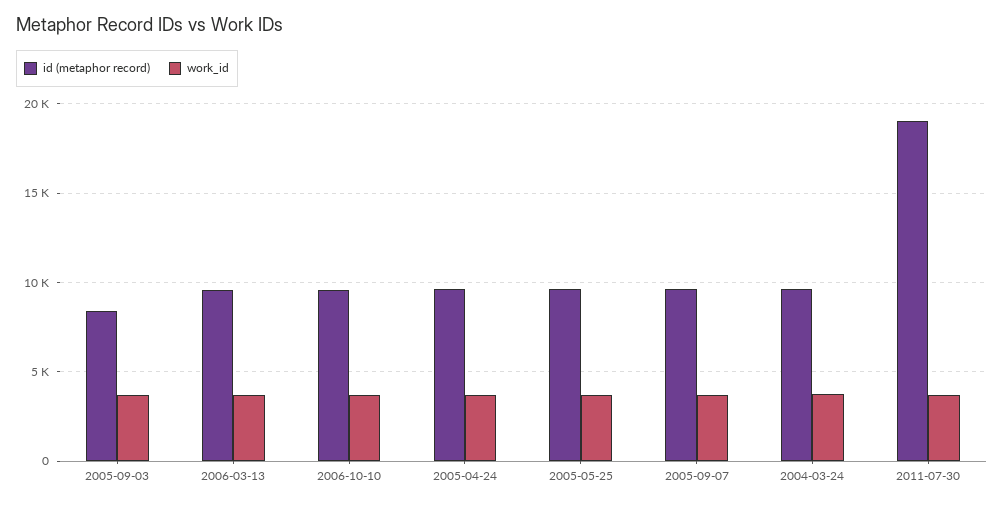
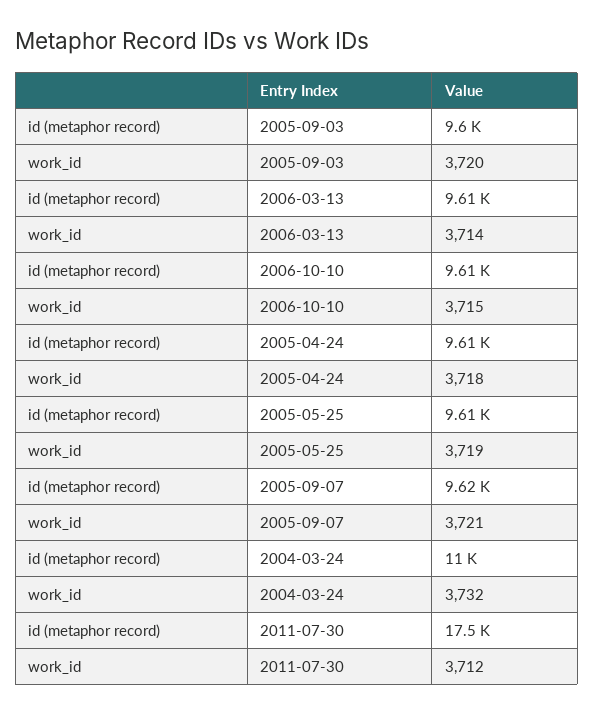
id (metaphor record), 2005-09-03: 8500 -> 9600
id (metaphor record), 2004-03-24: 9500 -> 11000
id (metaphor record), 2011-07-30: 19000 -> 17500

